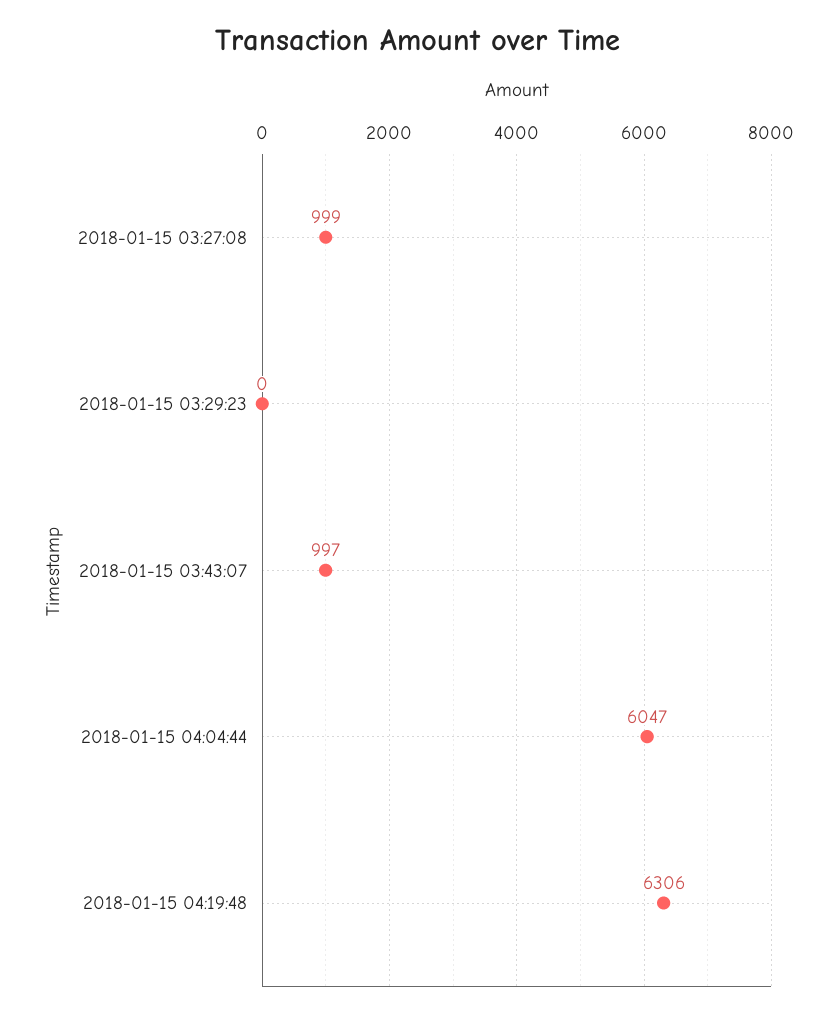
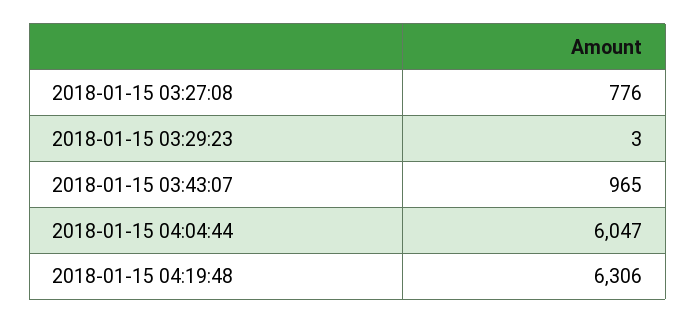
2018-01-15 03:27:08: 999 -> 776
2018-01-15 03:29:23: 0 -> 3
2018-01-15 03:43:07: 997 -> 965

